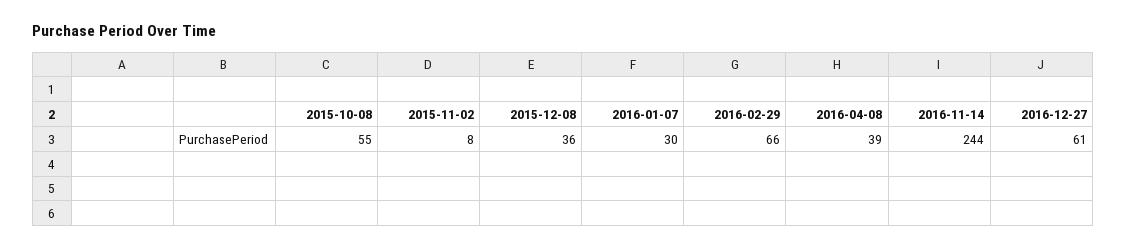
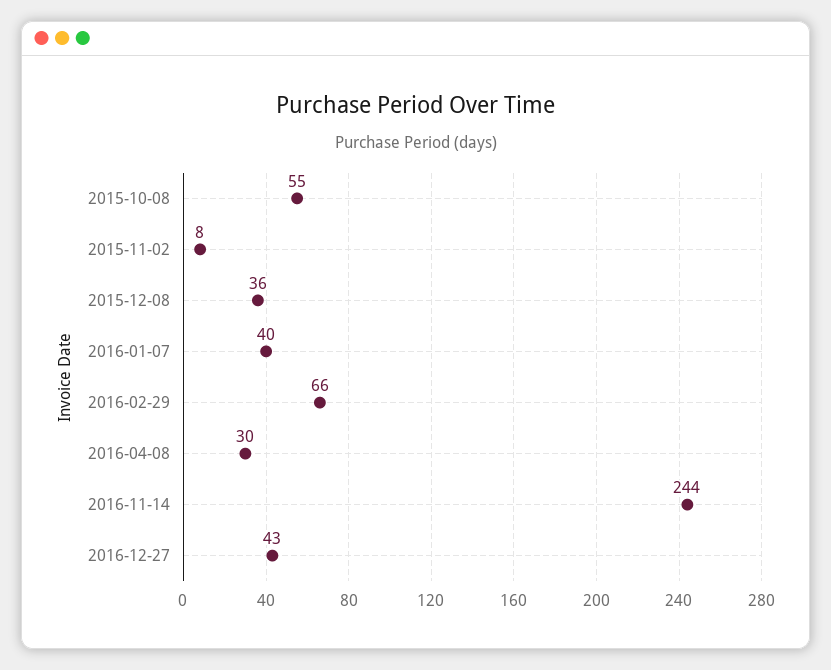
2016-01-07: 30 -> 40
2016-04-08: 39 -> 30
2016-12-27: 61 -> 43

